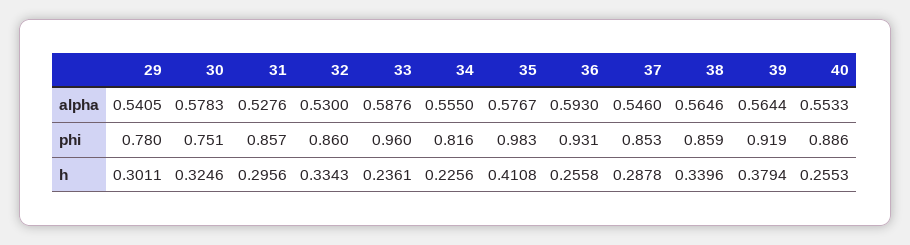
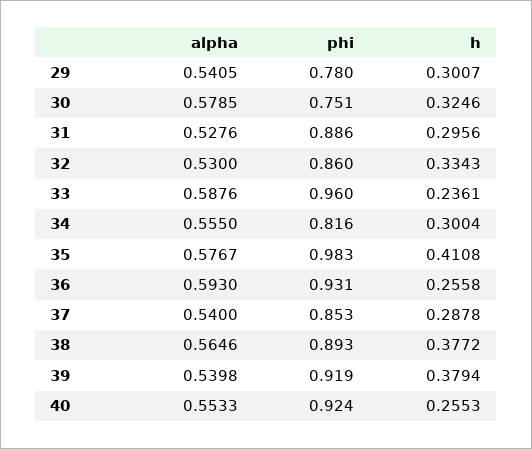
30, alpha: 0.5783 -> 0.5785
37, alpha: 0.546 -> 0.54
39, alpha: 0.5644 -> 0.5398
31, phi: 0.857 -> 0.886
38, phi: 0.859 -> 0.893
40, phi: 0.886 -> 0.924
29, h: 0.3011 -> 0.3007
34, h: 0.2256 -> 0.3004
38, h: 0.3396 -> 0.3772

